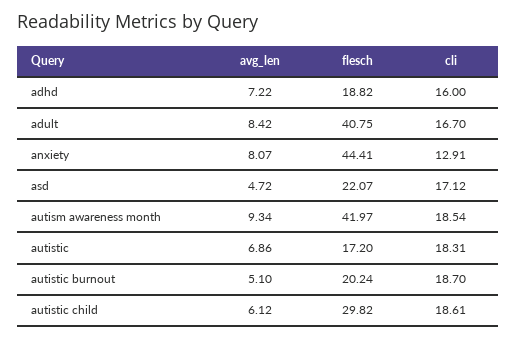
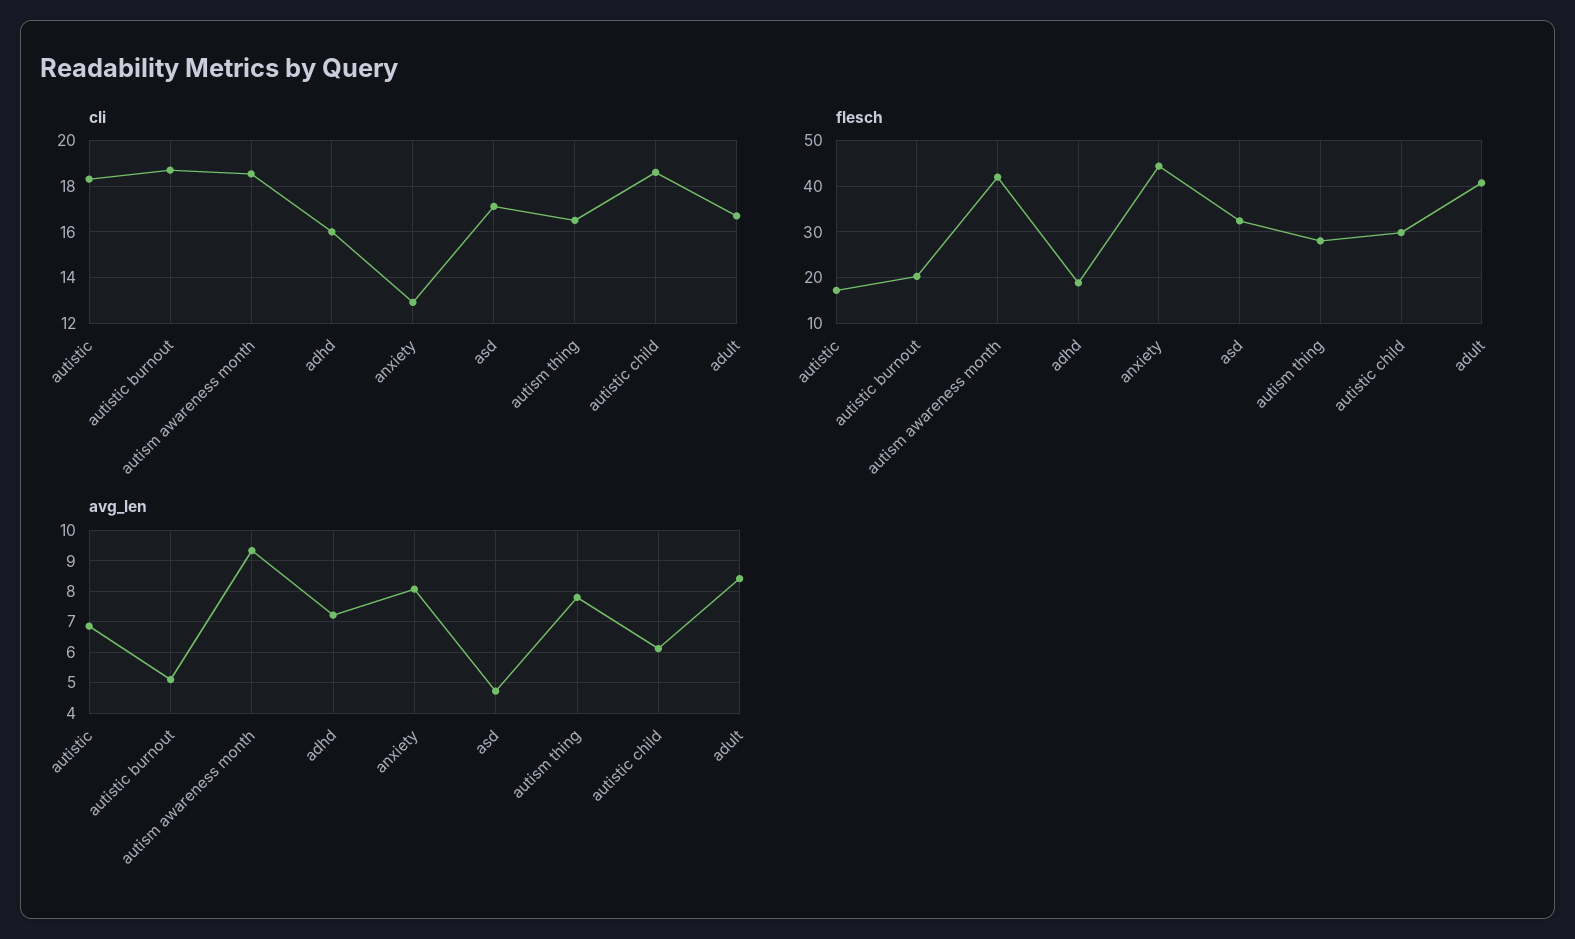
flesch, asd: 22.07 -> 32
cli, autism thing: none -> 16.5
flesch, autism thing: none -> 28
avg_len, autism thing: none -> 7.8

